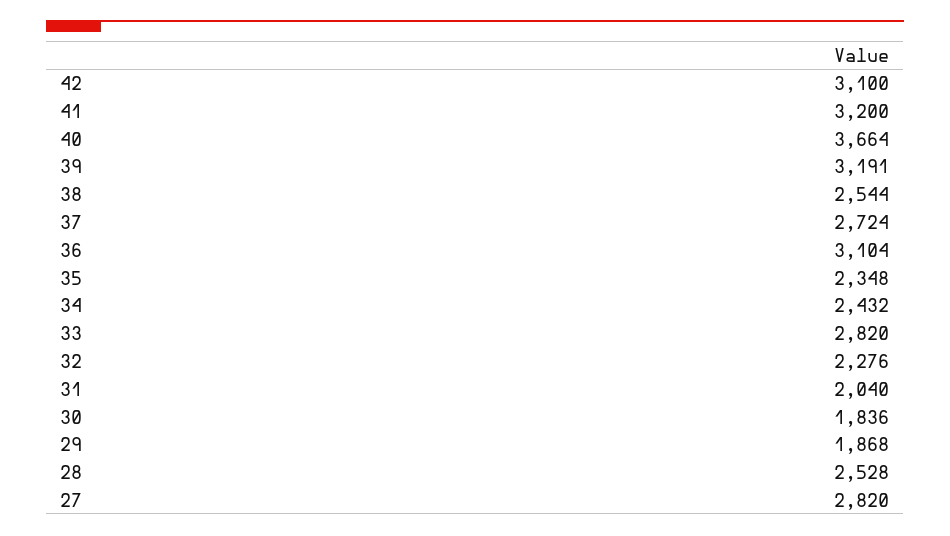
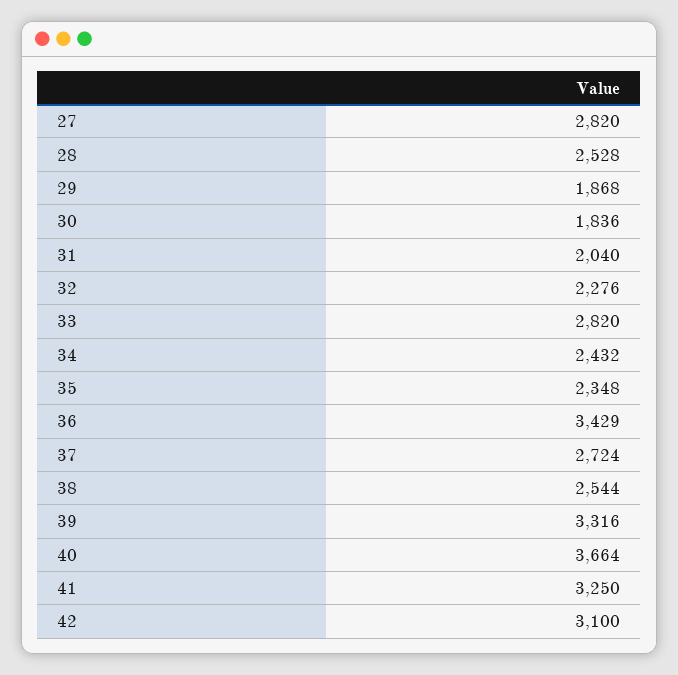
41: 3200 -> 3250
39: 3191 -> 3316
36: 3104 -> 3429

